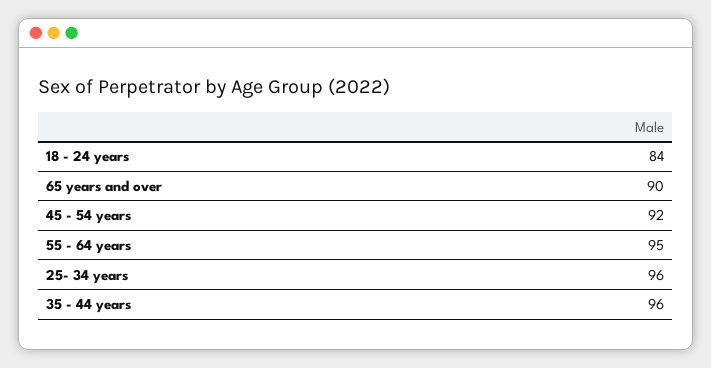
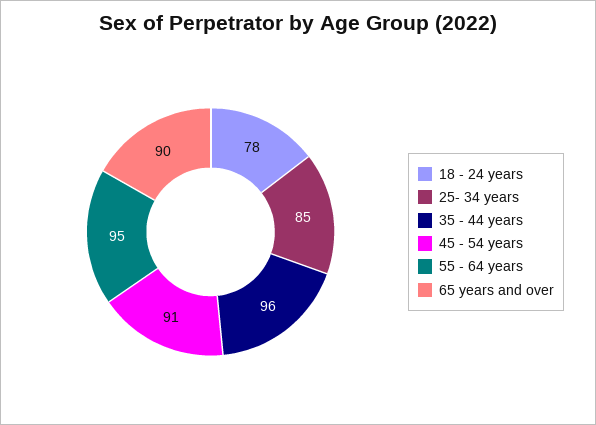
18 - 24 years: 84 -> 78
45 - 54 years: 92 -> 91
25- 34 years: 96 -> 85

